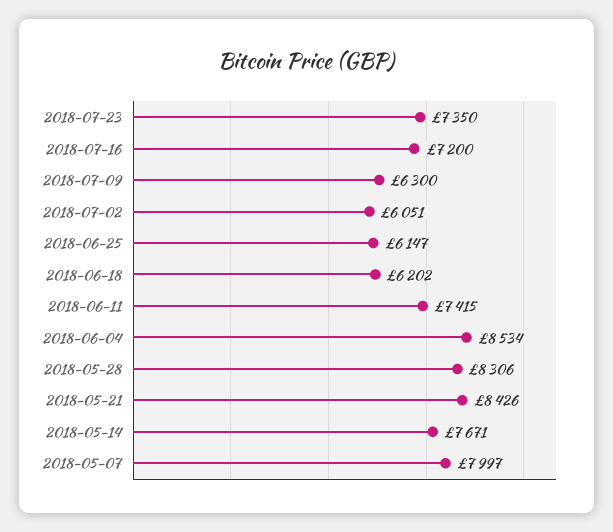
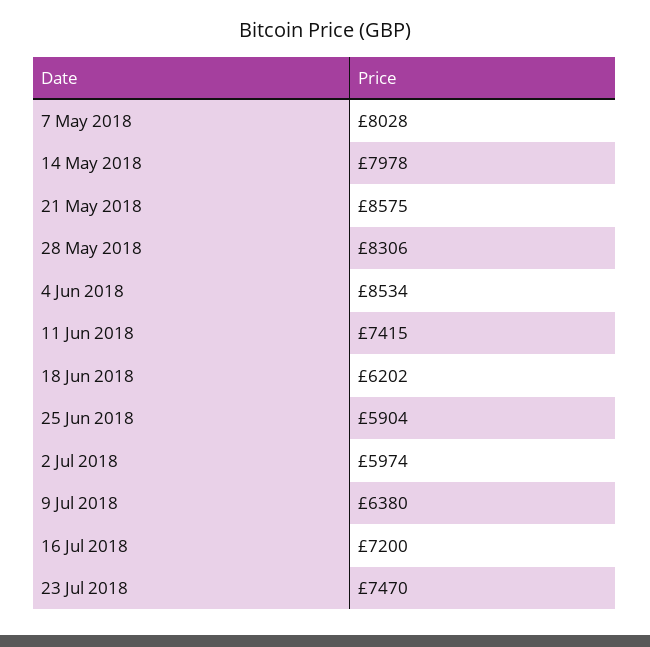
2018-07-23: 7350 -> 7470
2018-07-09: 6300 -> 6380
2018-07-02: 6051 -> 5974
2018-06-25: 6147 -> 5904
2018-05-21: 8426 -> 8575
2018-05-14: 7671 -> 7978
2018-05-07: 7997 -> 8028

